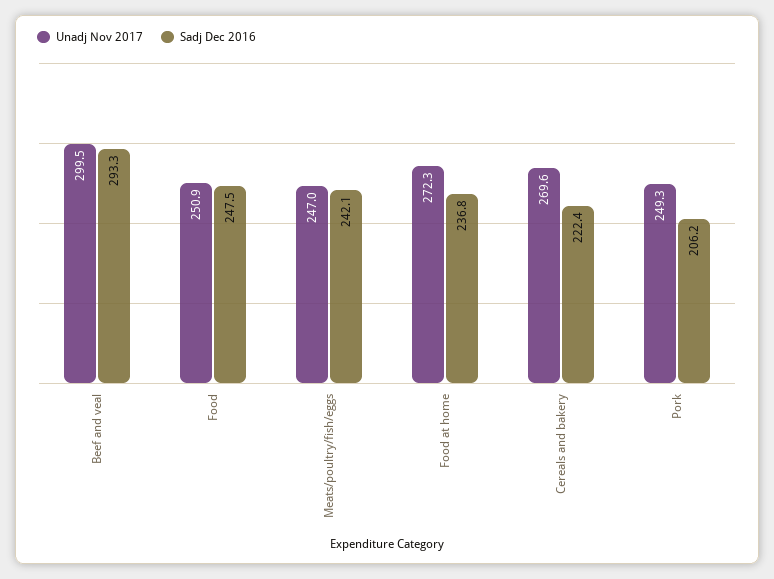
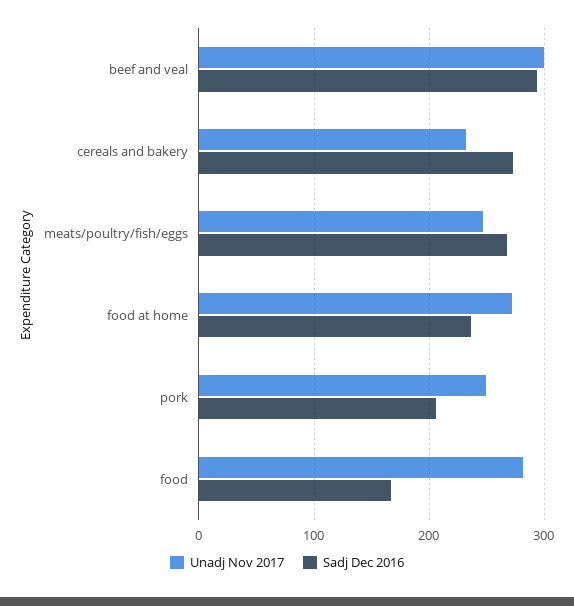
Unadj Nov 2017, Food: 250.9 -> 280
Sadj Dec 2016, Food: 247.5 -> 170
Sadj Dec 2016, Meats/poultry/fish/eggs: 242.1 -> 270
Unadj Nov 2017, Cereals and bakery: 269.6 -> 230
Sadj Dec 2016, Cereals and bakery: 222.4 -> 270

